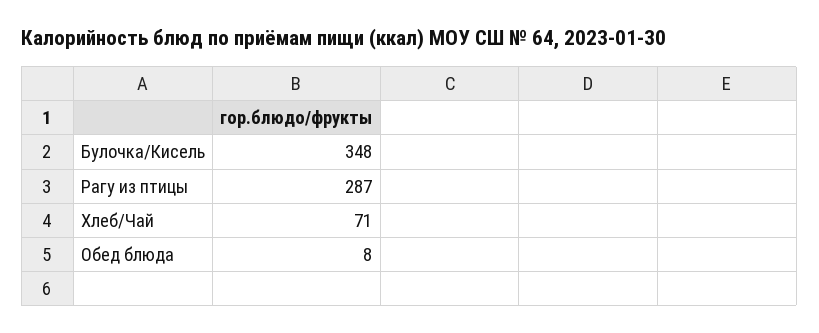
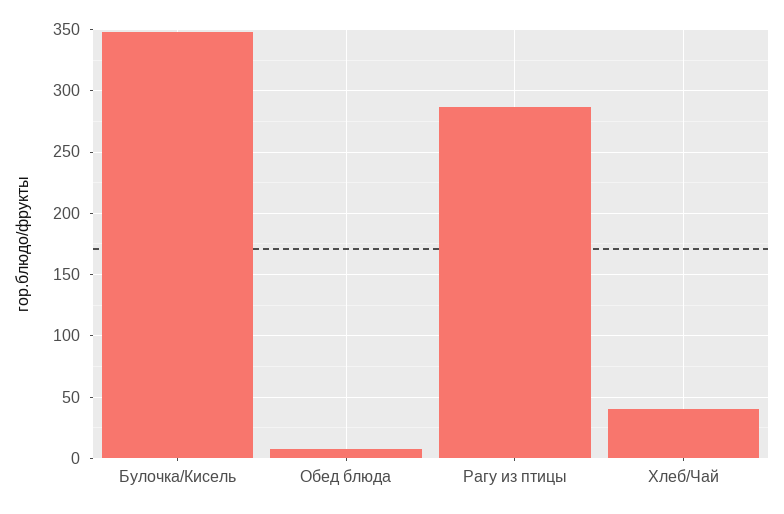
Хлеб/Чай: 71 -> 40

